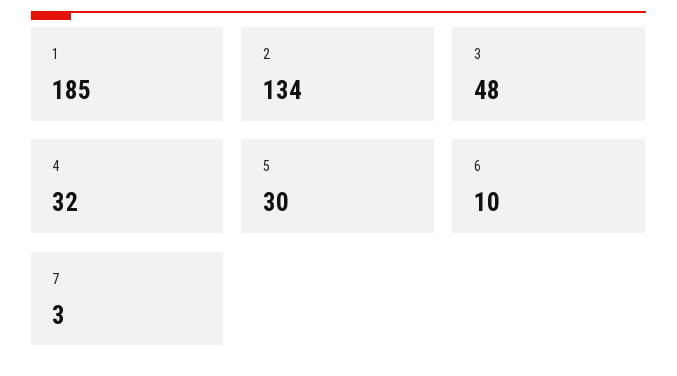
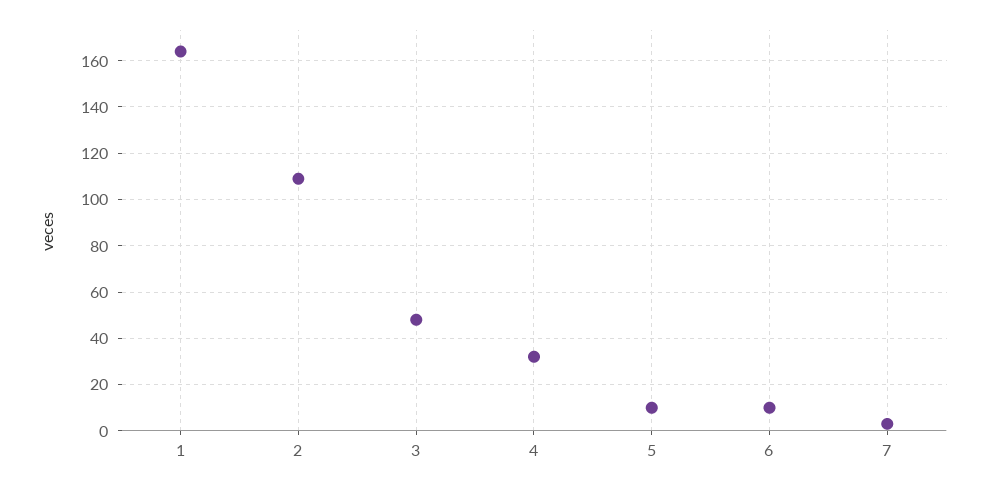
1: 185 -> 165
2: 134 -> 110
5: 30 -> 10

